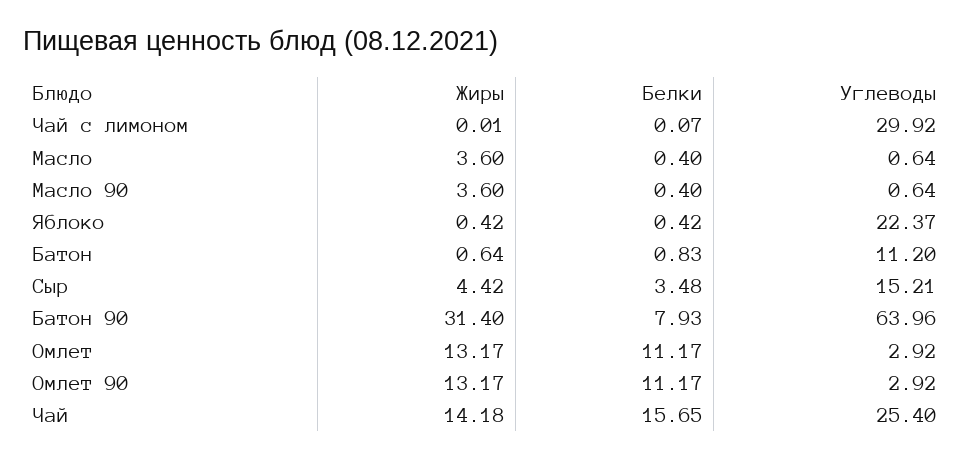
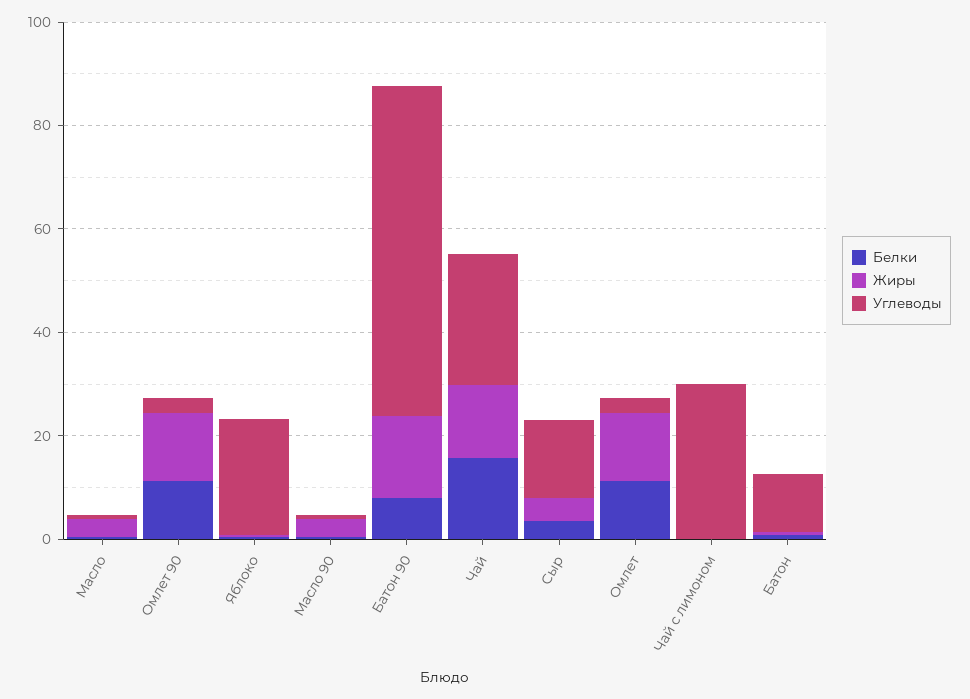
Жиры, Батон 90: 31.4 -> 15

